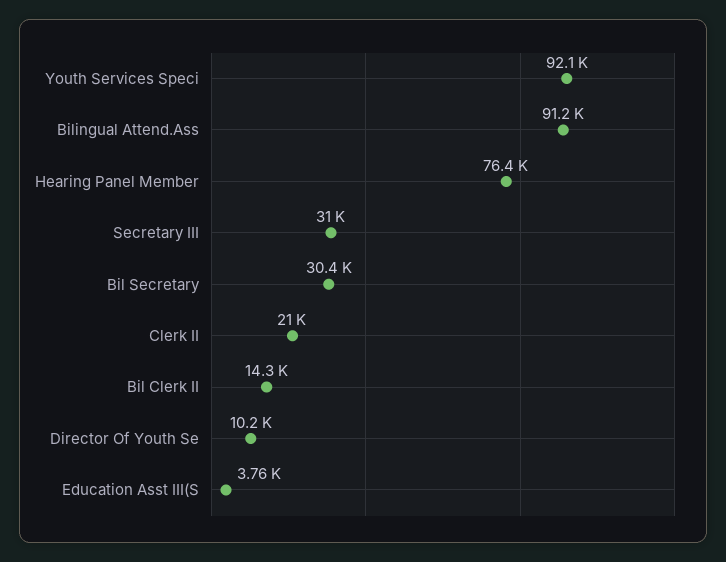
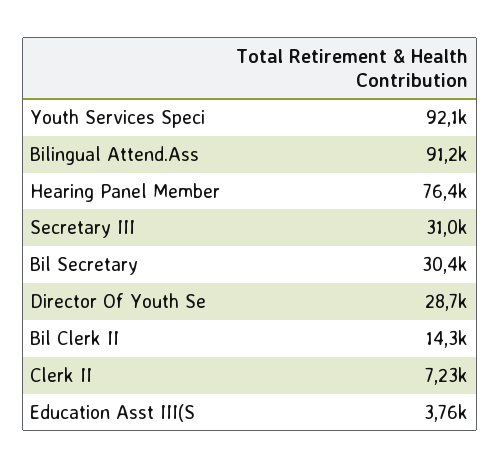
Clerk II: 21000 -> 7230
Director Of Youth Se: 10200 -> 28700

